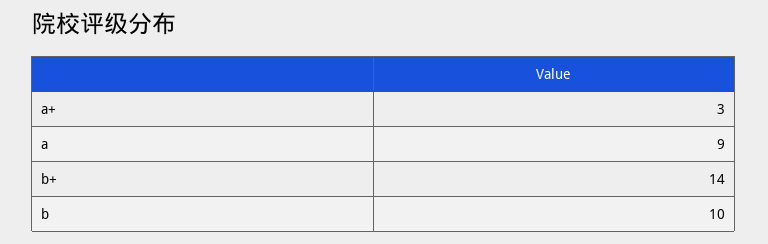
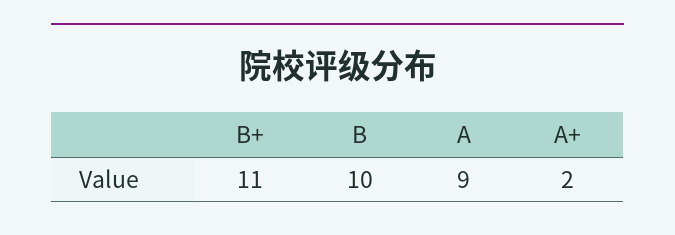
a+: 3 -> 2
b+: 14 -> 11

